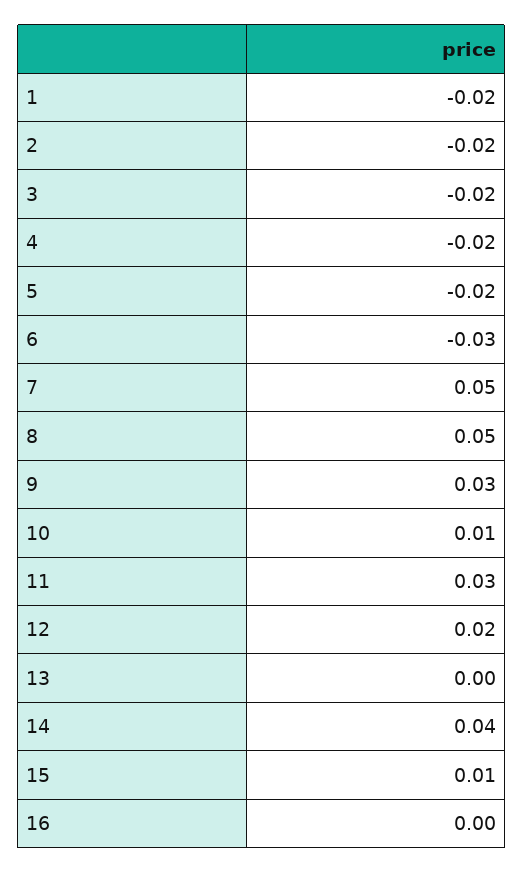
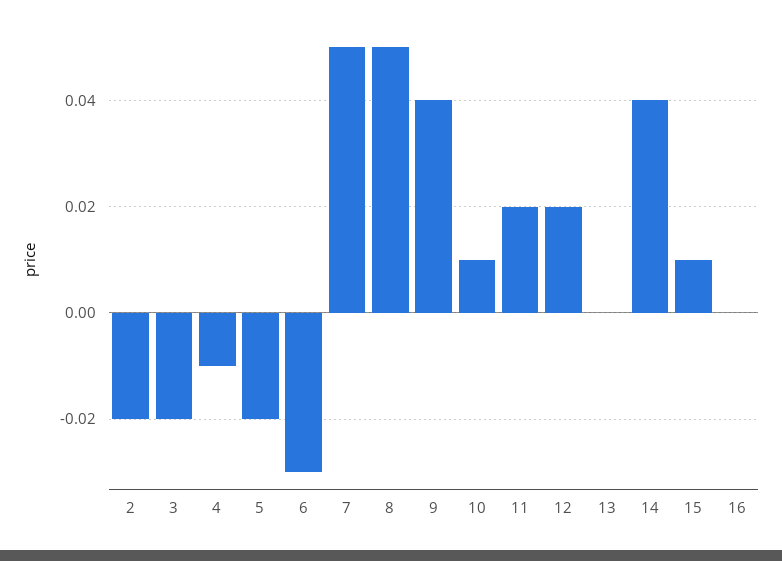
1: -0.02 -> none
4: -0.02 -> -0.01
9: 0.03 -> 0.04
11: 0.03 -> 0.02

